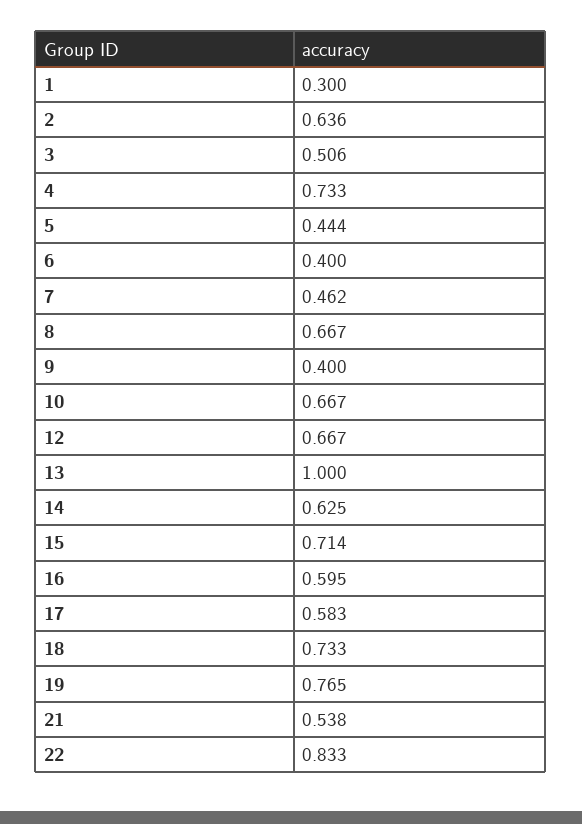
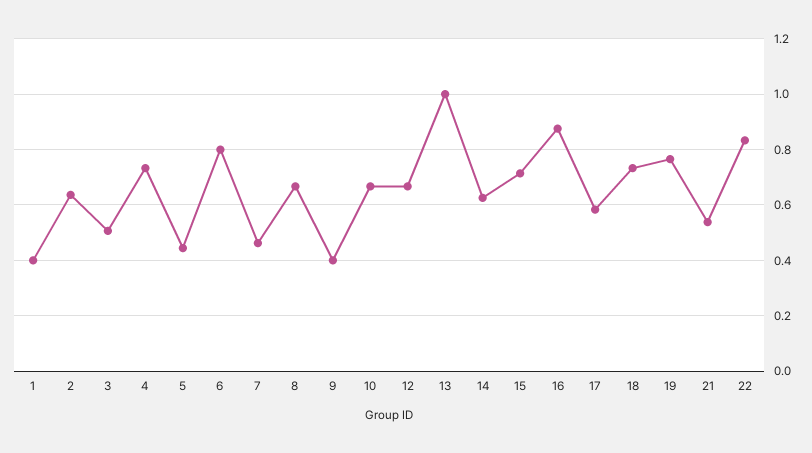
1: 0.3 -> 0.4
6: 0.4 -> 0.8
16: 0.595 -> 0.875

